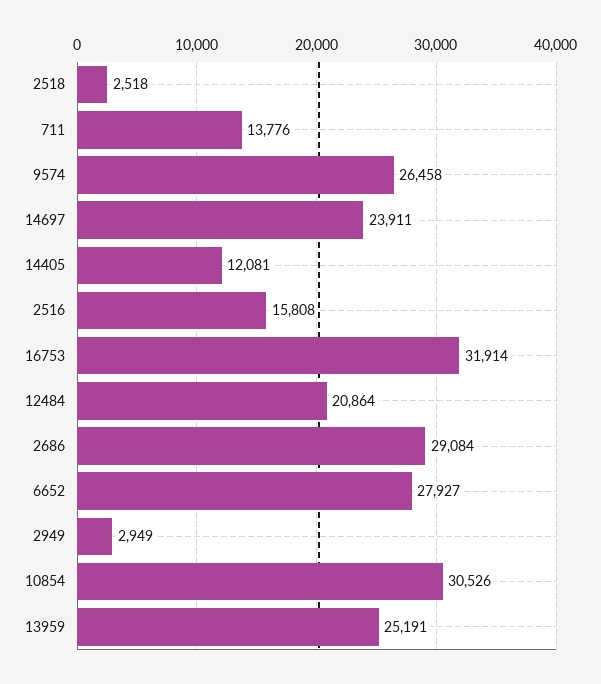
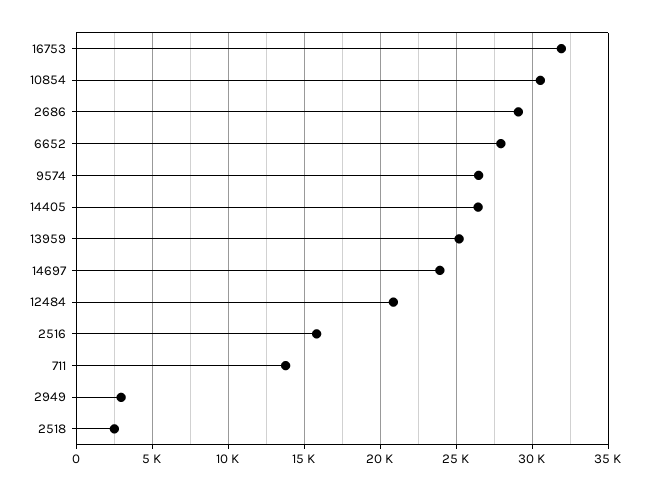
14405: 12081 -> 26500

